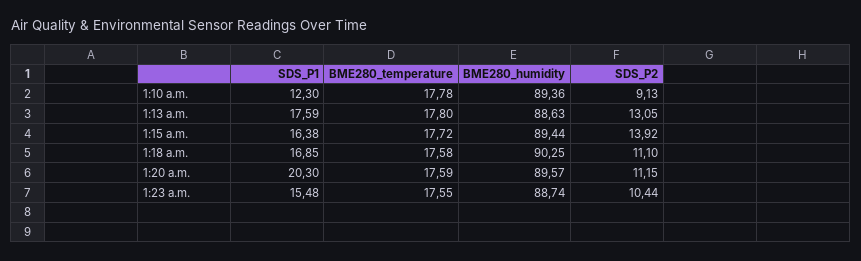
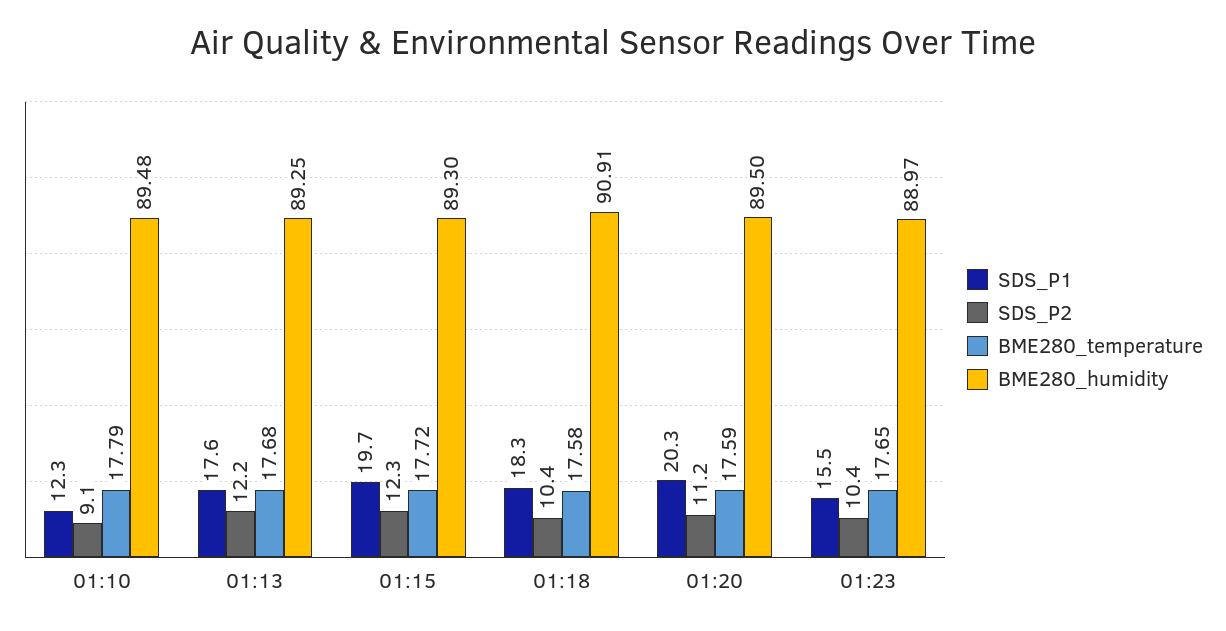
BME280_temperature, 1:10 a.m.: 17.78 -> 17.79
BME280_humidity, 1:10 a.m.: 89.36 -> 89.48
BME280_temperature, 1:13 a.m.: 17.8 -> 17.68
BME280_humidity, 1:13 a.m.: 88.63 -> 89.25
SDS_P2, 1:13 a.m.: 13.05 -> 12.2
SDS_P1, 1:15 a.m.: 16.38 -> 19.7
BME280_humidity, 1:15 a.m.: 89.44 -> 89.3
SDS_P2, 1:15 a.m.: 13.92 -> 12.3
SDS_P1, 1:18 a.m.: 16.85 -> 18.3
BME280_humidity, 1:18 a.m.: 90.25 -> 90.91
SDS_P2, 1:18 a.m.: 11.1 -> 10.4
BME280_humidity, 1:20 a.m.: 89.57 -> 89.5
BME280_temperature, 1:23 a.m.: 17.55 -> 17.65
BME280_humidity, 1:23 a.m.: 88.74 -> 88.97

